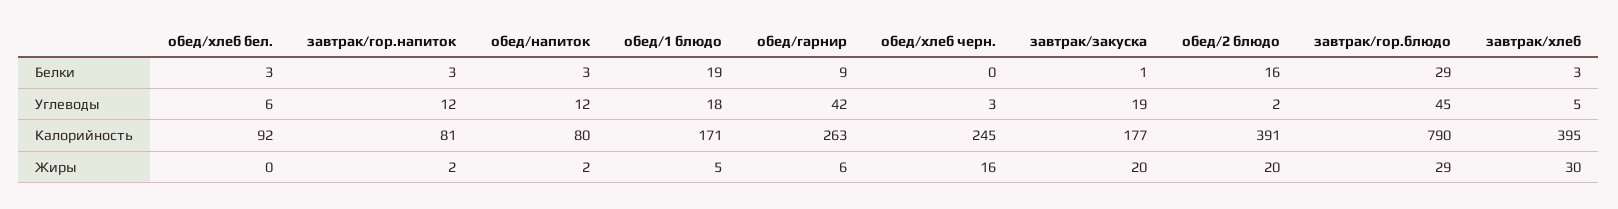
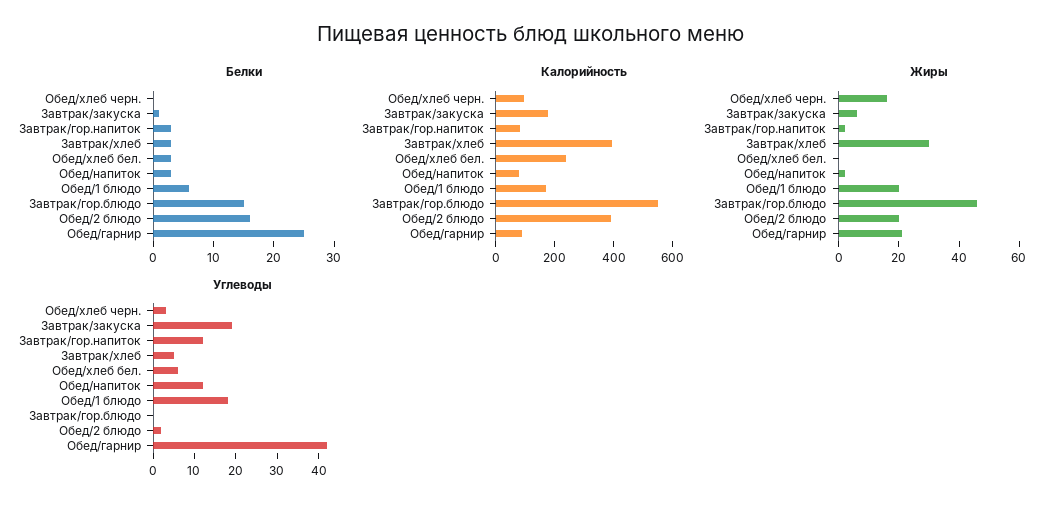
Белки, обед/1 блюдо: 19 -> 5
Белки, обед/гарнир: 9 -> 25
Белки, завтрак/гор.блюдо: 29 -> 15
Углеводы, завтрак/гор.блюдо: 45 -> 0
Калорийность, обед/хлеб бел.: 92 -> 250
Калорийность, обед/гарнир: 263 -> 100
Калорийность, обед/хлеб черн.: 245 -> 100
Калорийность, завтрак/гор.блюдо: 790 -> 550
Жиры, обед/1 блюдо: 5 -> 20
Жиры, обед/гарнир: 6 -> 20
Жиры, завтрак/закуска: 20 -> 5
Жиры, завтрак/гор.блюдо: 29 -> 45

